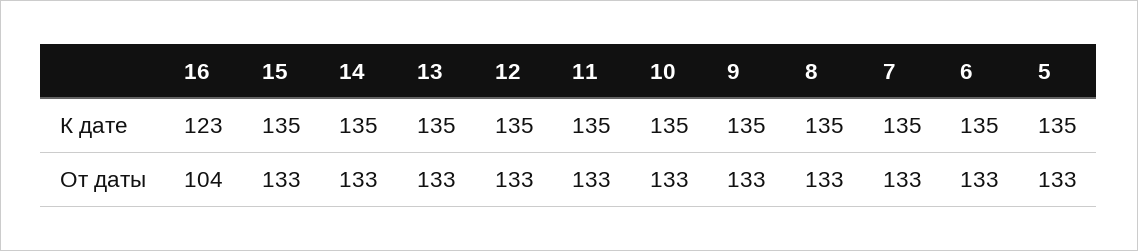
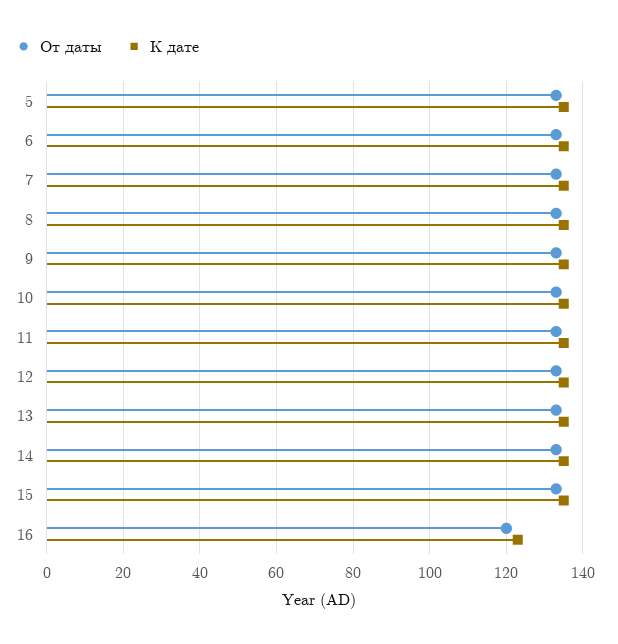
От даты, 16: 104 -> 120

